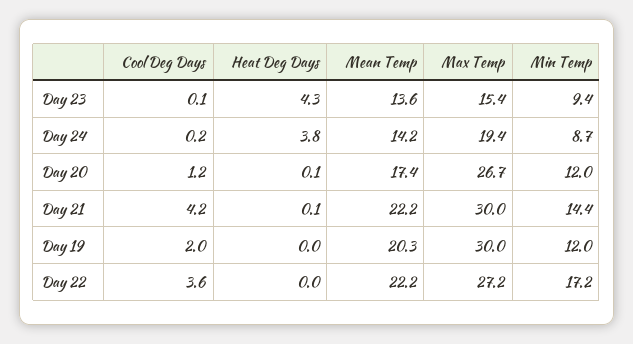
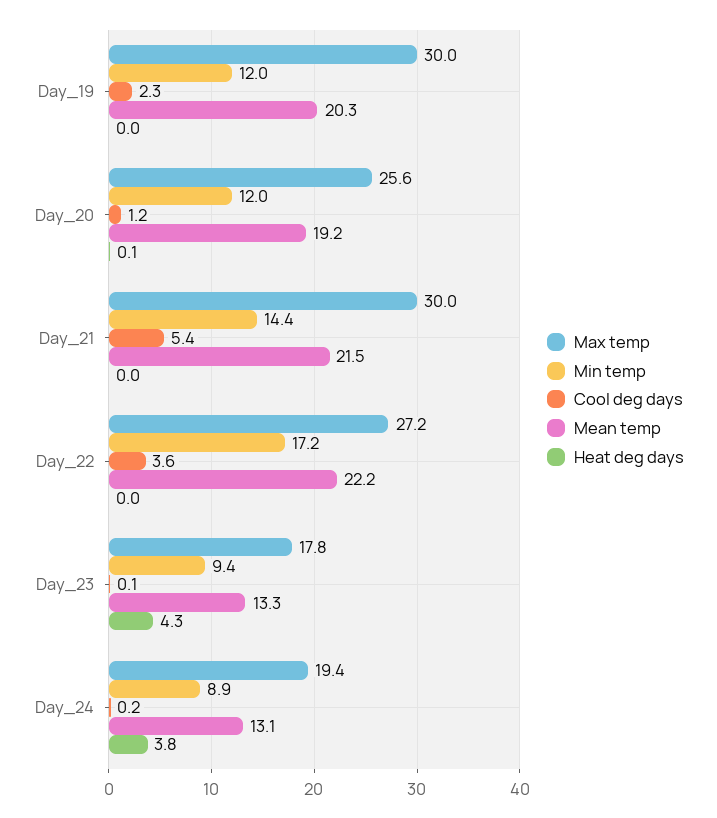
Mean Temp, Day 23: 13.6 -> 13.3
Max Temp, Day 23: 15.4 -> 17.8
Mean Temp, Day 24: 14.2 -> 13.1
Min Temp, Day 24: 8.7 -> 8.9
Mean Temp, Day 20: 17.4 -> 19.2
Max Temp, Day 20: 26.7 -> 25.6
Cool Deg Days, Day 21: 4.2 -> 5.4
Heat Deg Days, Day 21: 0.1 -> 0
Mean Temp, Day 21: 22.2 -> 21.5
Cool Deg Days, Day 19: 2 -> 2.3

